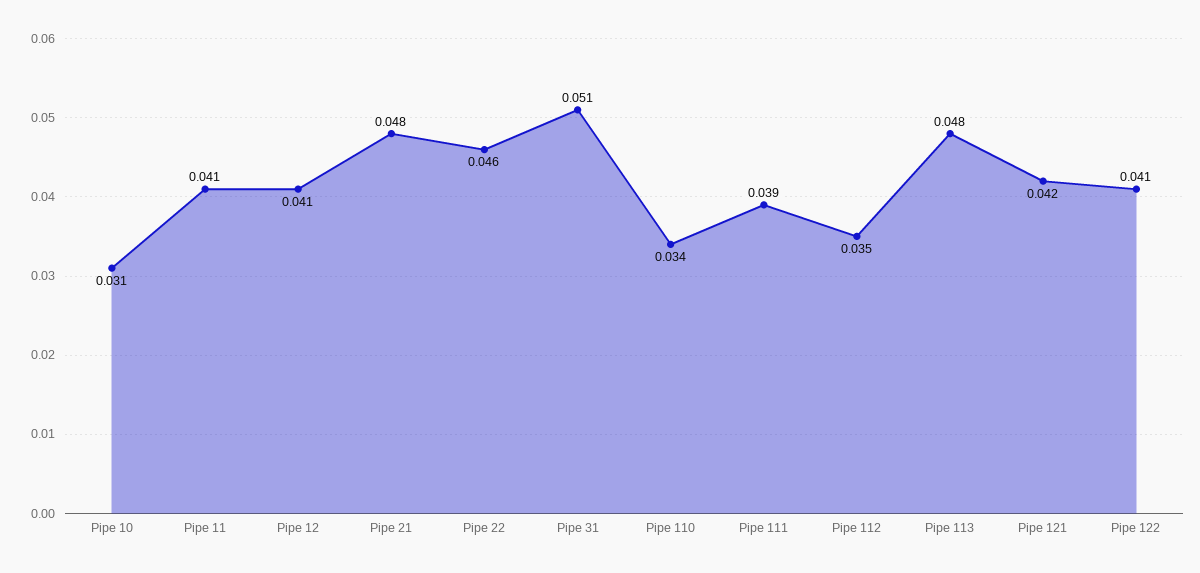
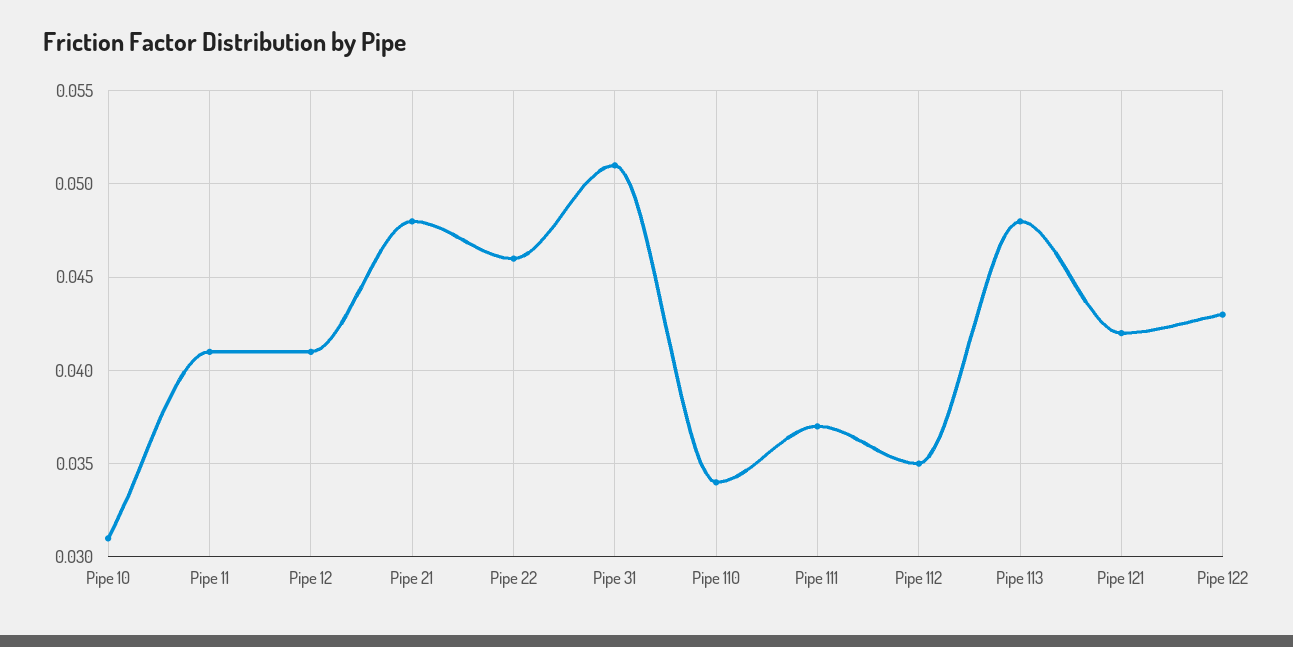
Pipe 111: 0.039 -> 0.037
Pipe 122: 0.041 -> 0.043

